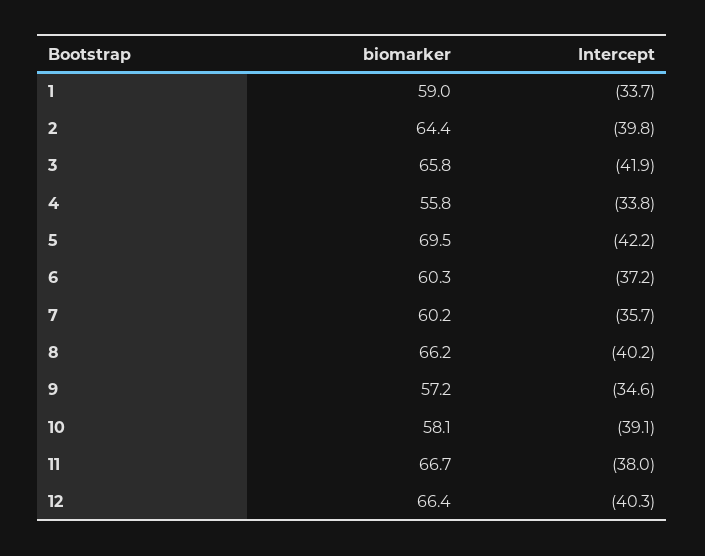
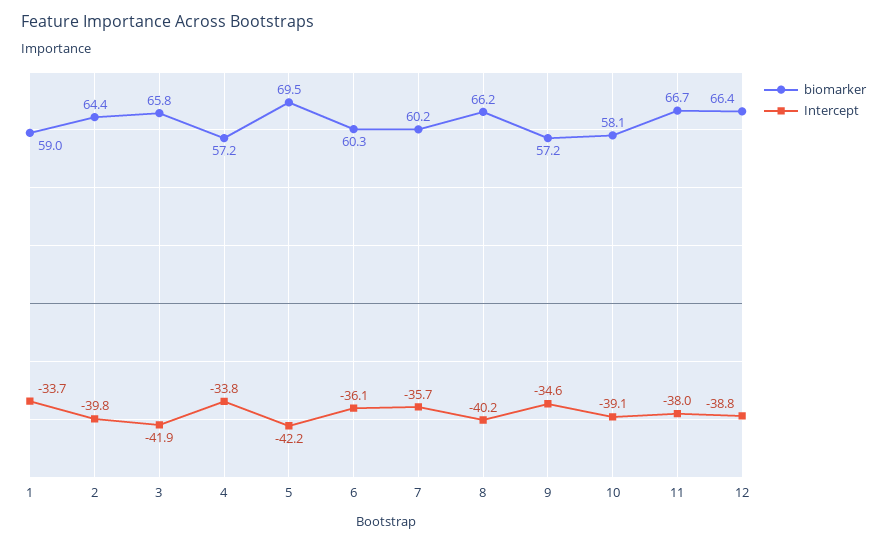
biomarker, 4: 55.8 -> 57.2
Intercept, 6: -37.2 -> -36.1
Intercept, 12: -40.3 -> -38.8

